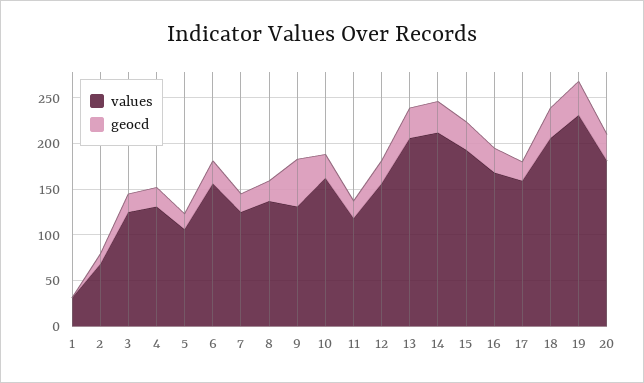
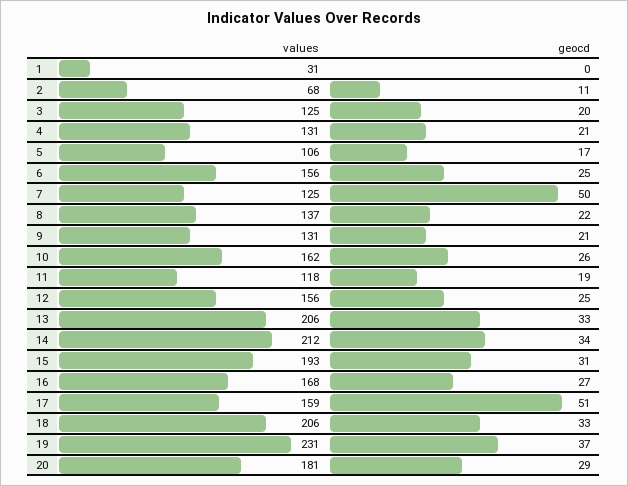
geocd, 7: 20 -> 50
geocd, 9: 50 -> 21
geocd, 17: 20 -> 51

